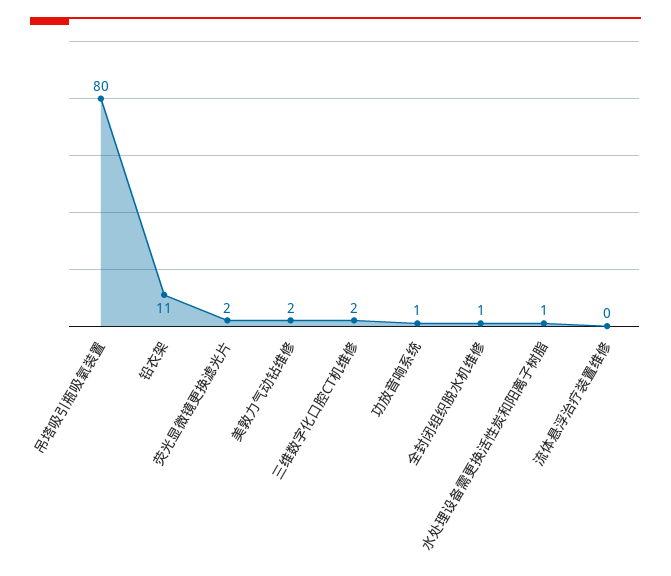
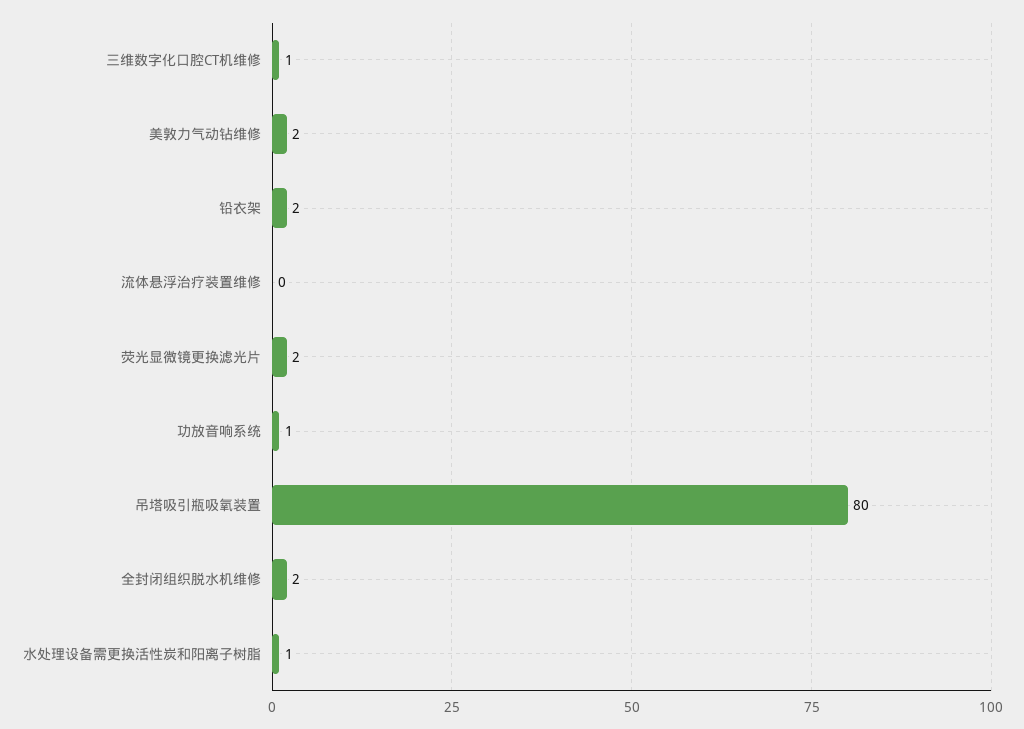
铅衣架: 11 -> 2
三维数字化口腔CT机维修: 2 -> 1
全封闭组织脱水机维修: 1 -> 2

